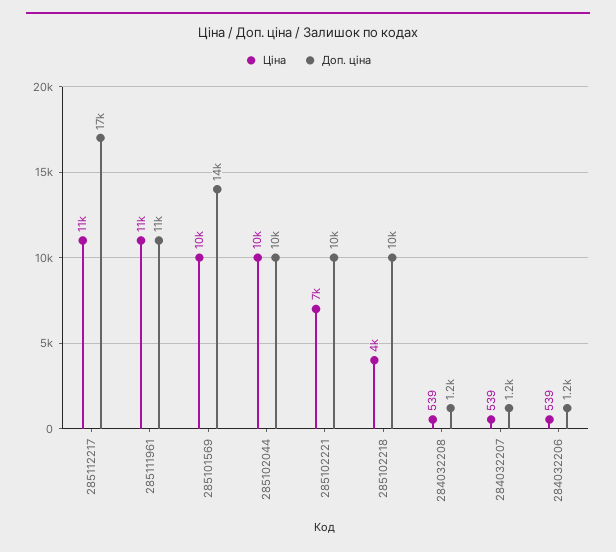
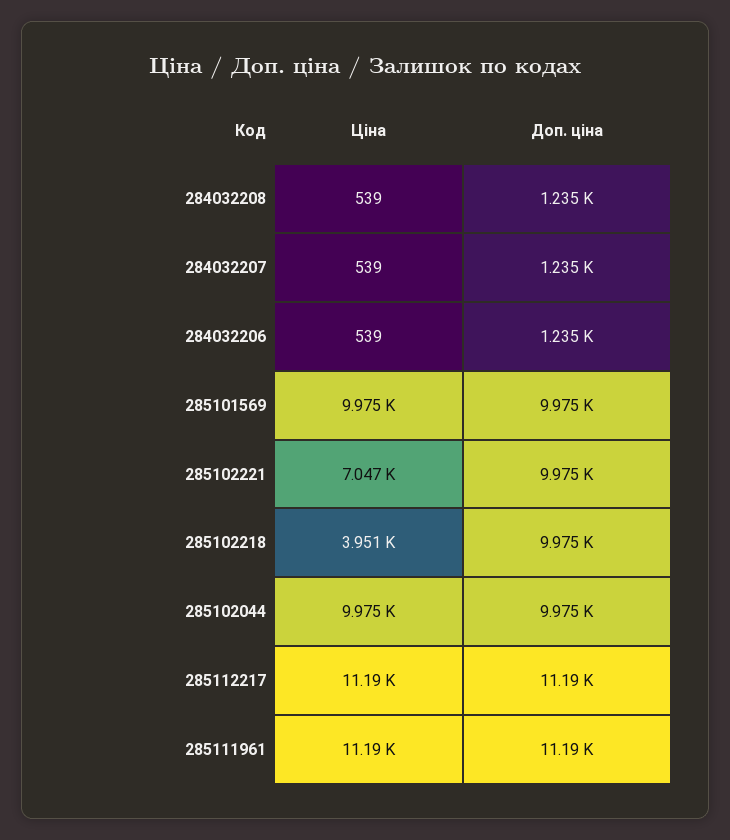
Доп. ціна, 285112217: 17000 -> 11190
Доп. ціна, 285101569: 14000 -> 9975

